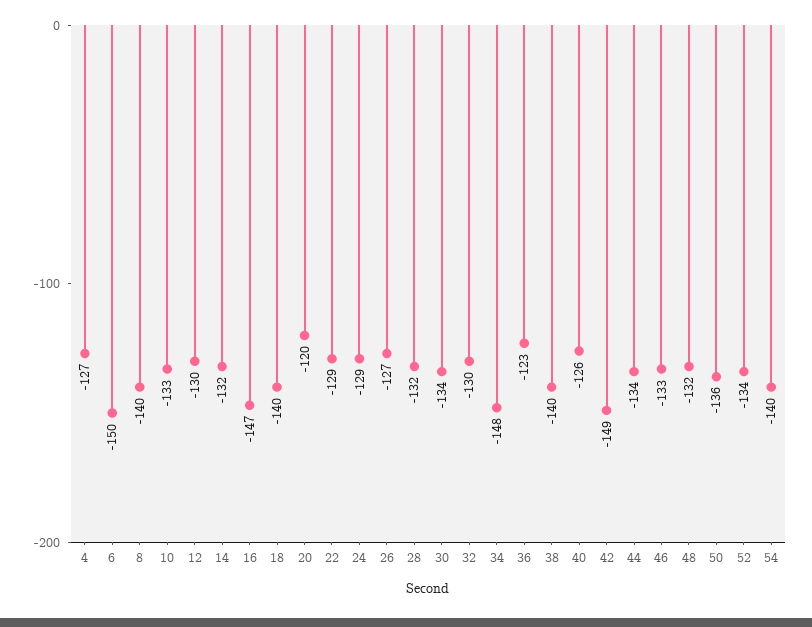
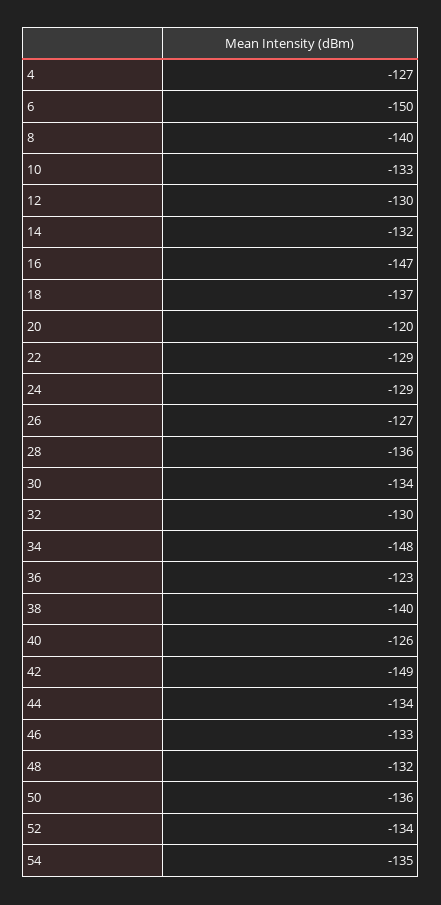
18: -140 -> -137
28: -132 -> -136
54: -140 -> -135

